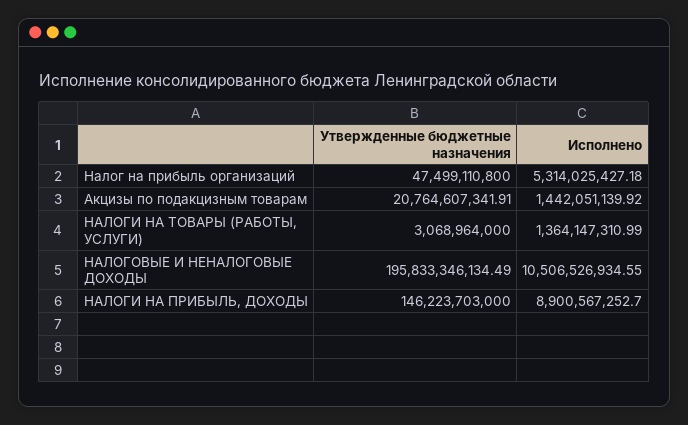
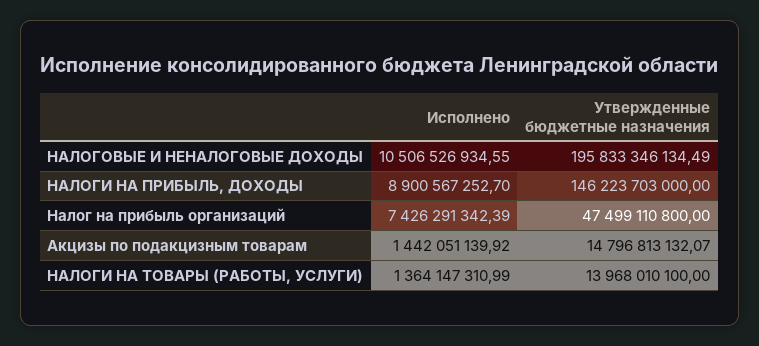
Исполнено, Налог на прибыль организаций: 5314025427.18 -> 7426291342.39
Утвержденные бюджетные назначения, Акцизы по подакцизным товарам: 20764607341.91 -> 14796813132.07
Утвержденные бюджетные назначения, НАЛОГИ НА ТОВАРЫ (РАБОТЫ, УСЛУГИ): 3068964000 -> 13968010100

